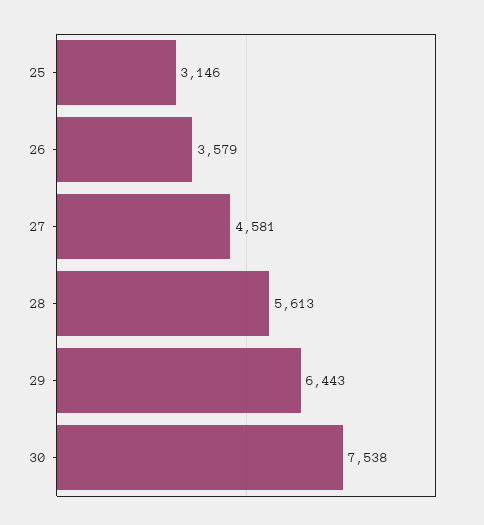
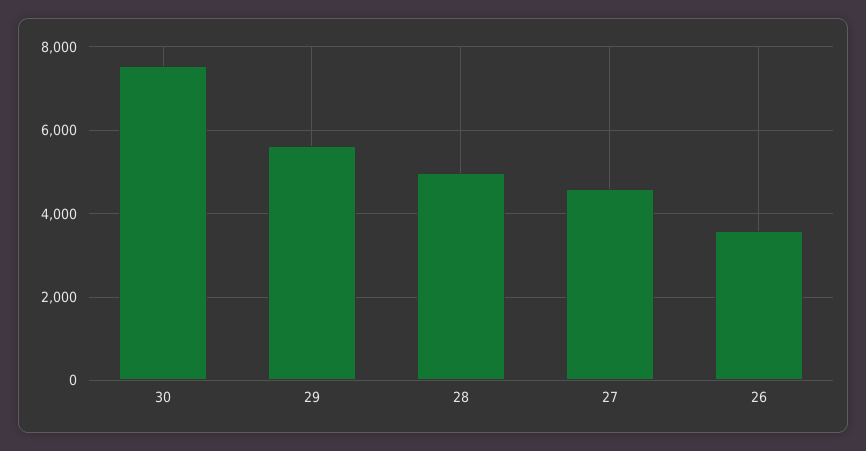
25: 3146 -> none
28: 5613 -> 5000
29: 6443 -> 5600

